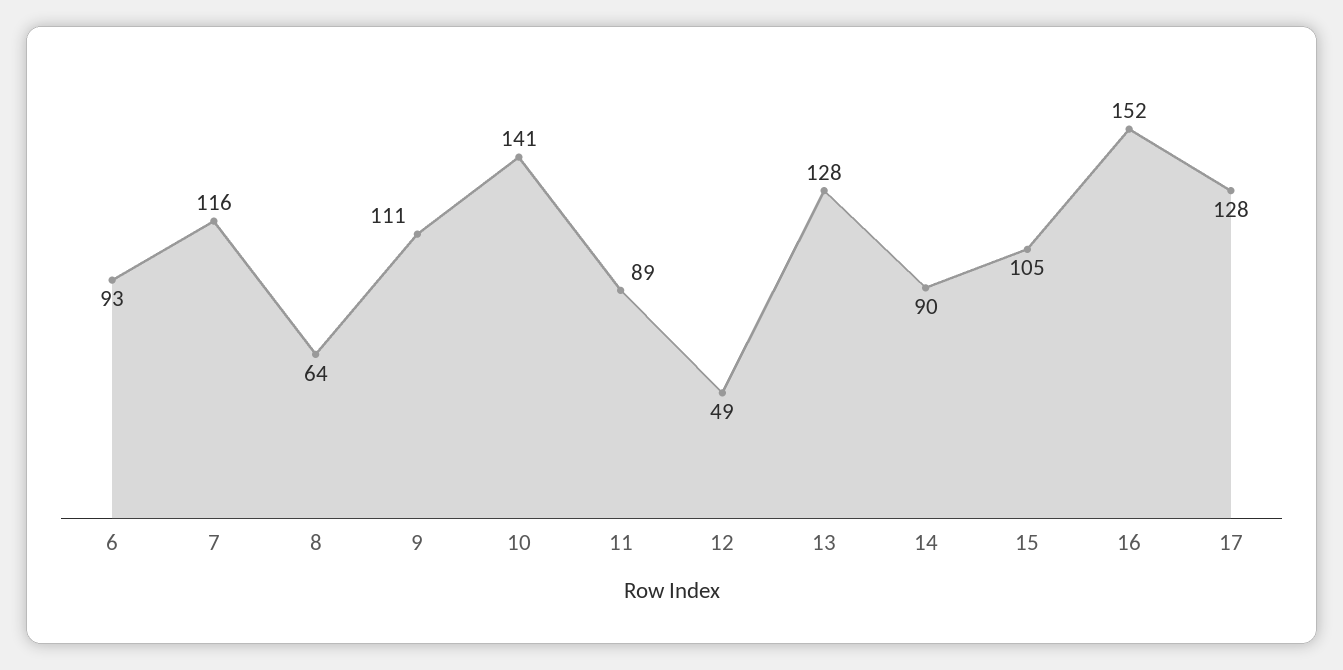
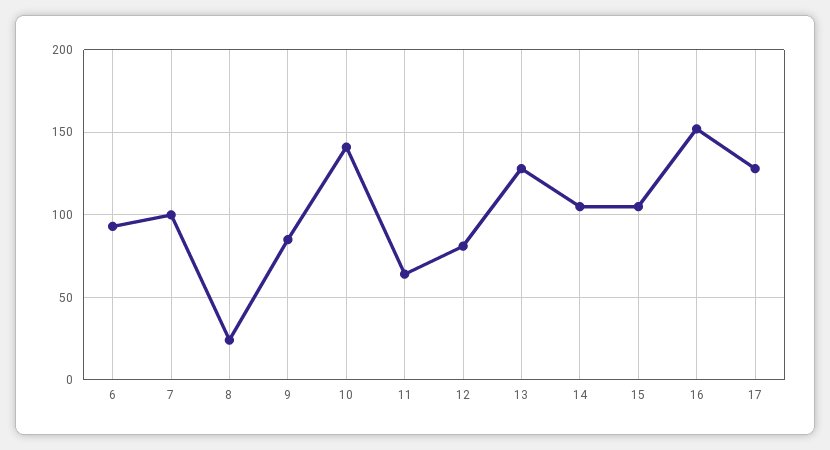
7: 116 -> 100
8: 64 -> 25
9: 111 -> 85
11: 89 -> 65
12: 49 -> 80
14: 90 -> 105

